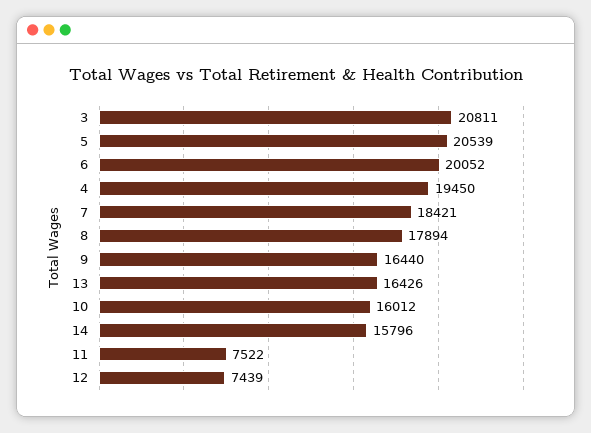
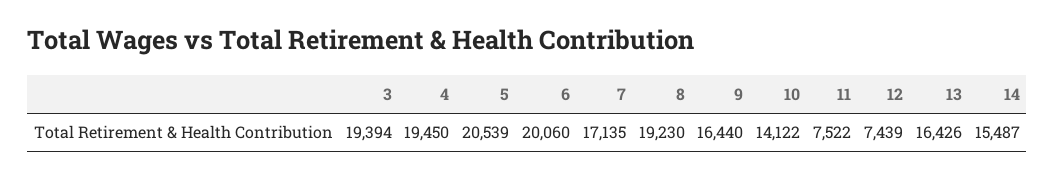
3: 20811 -> 19394
6: 20052 -> 20060
7: 18421 -> 17135
8: 17894 -> 19230
10: 16012 -> 14122
14: 15796 -> 15487

